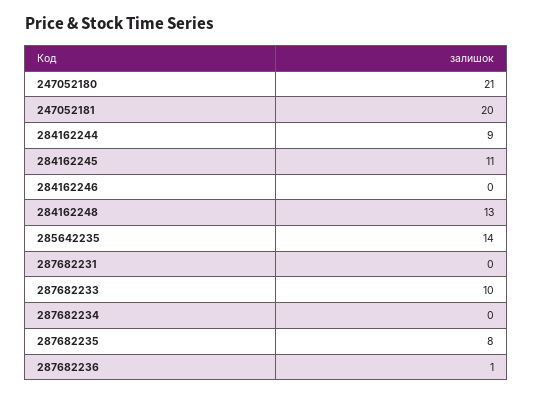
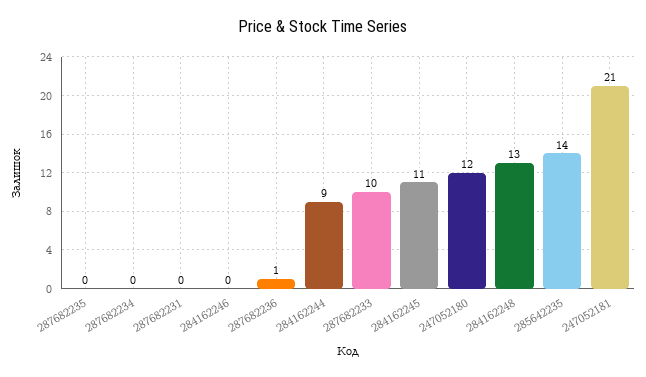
247052180: 21 -> 12
247052181: 20 -> 21
287682235: 8 -> 0

